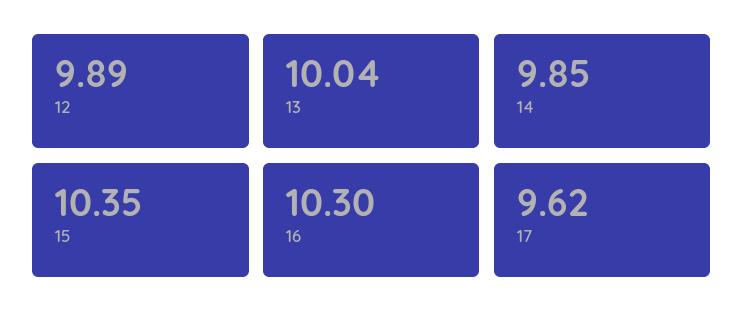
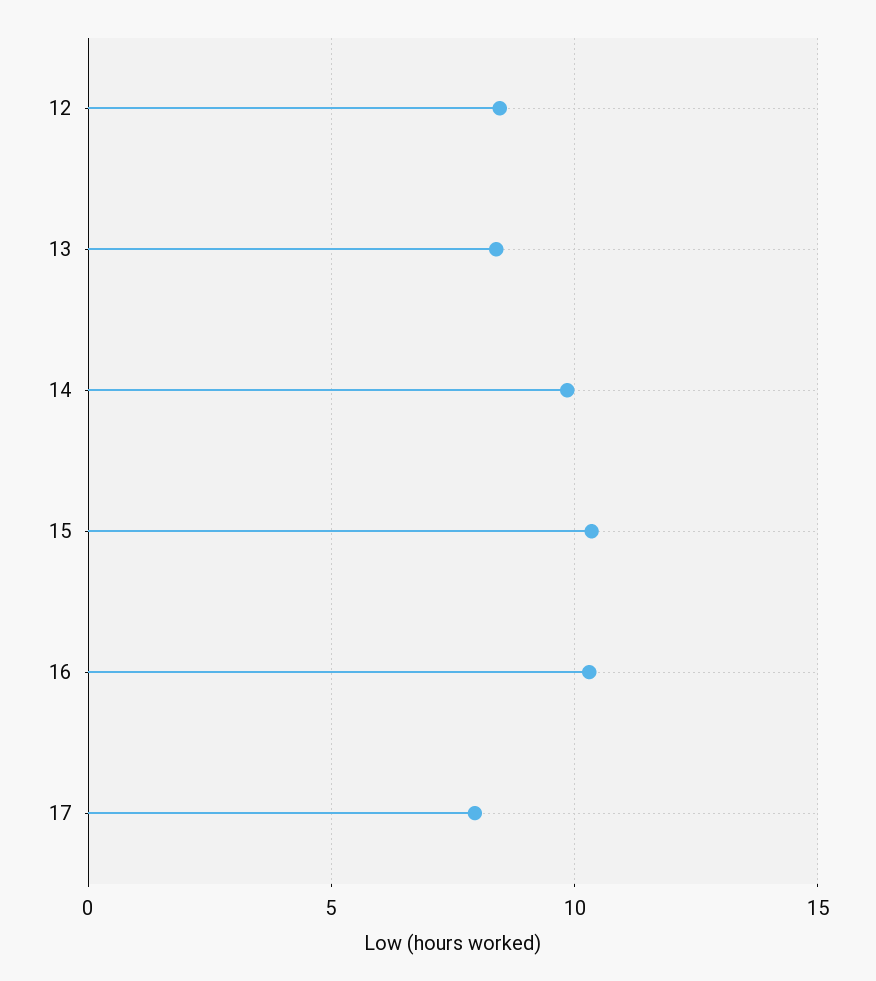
12: 9.89 -> 8.5
13: 10.04 -> 8.5
17: 9.62 -> 8

